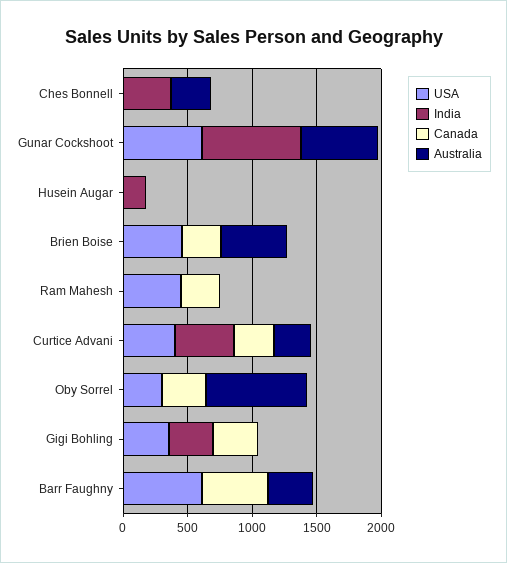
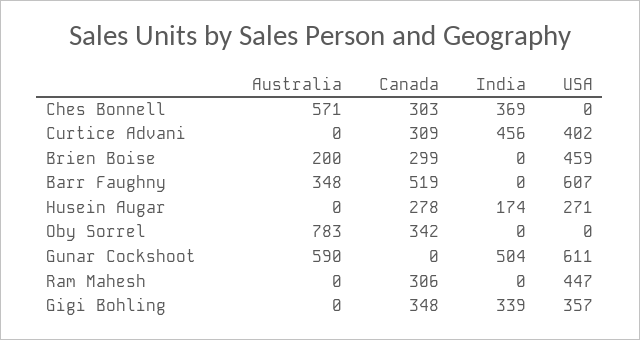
Canada, Ches Bonnell: 0 -> 303
Australia, Ches Bonnell: 300 -> 571
India, Gunar Cockshoot: 800 -> 504
USA, Husein Augar: 0 -> 271
Canada, Husein Augar: 0 -> 278
Australia, Brien Boise: 500 -> 200
Australia, Curtice Advani: 300 -> 0
USA, Oby Sorrel: 300 -> 0

